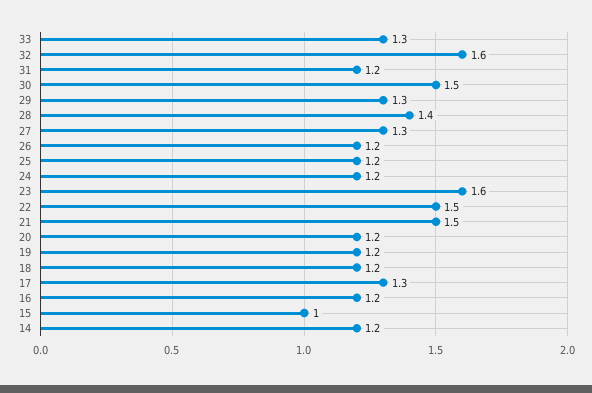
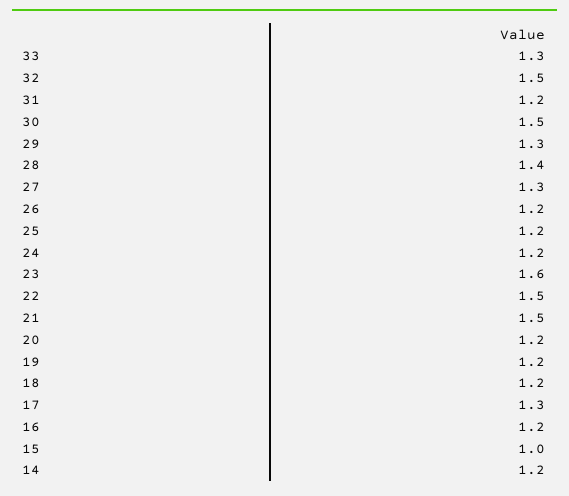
32: 1.6 -> 1.5

